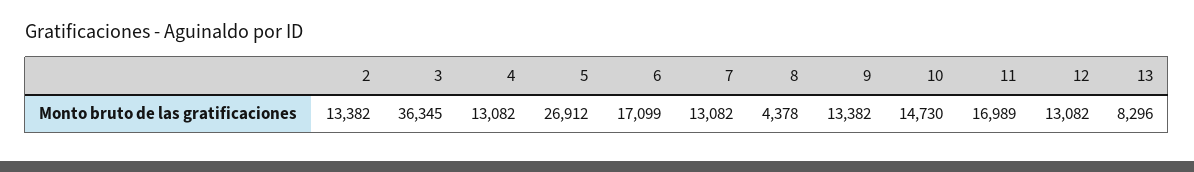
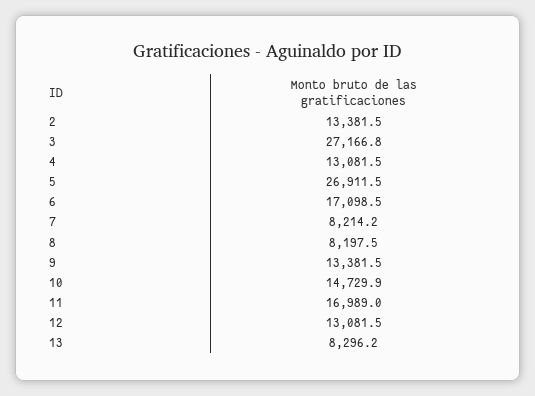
3: 36345 -> 27166.8
7: 13082 -> 8214.2
8: 4378 -> 8197.5

